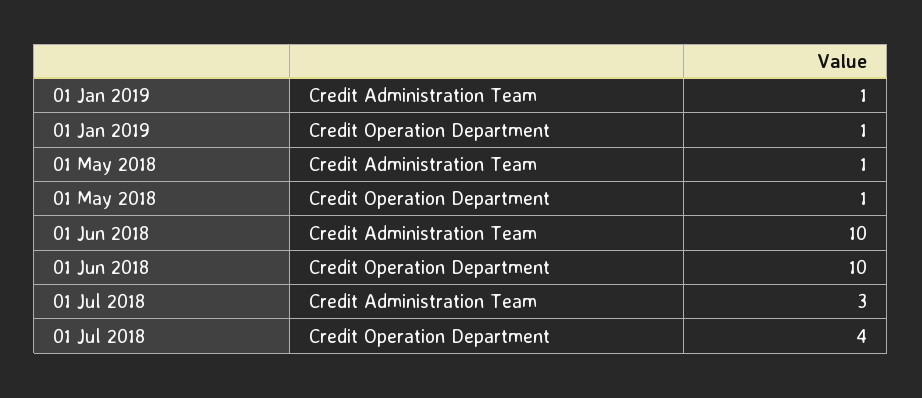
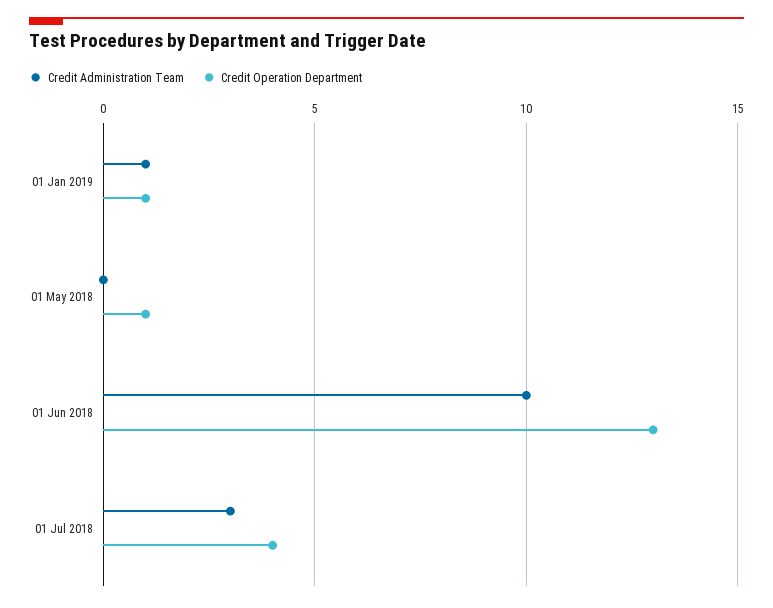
Credit Administration Team, 01 May 2018: 1 -> 0
Credit Operation Department, 01 Jun 2018: 10 -> 13

